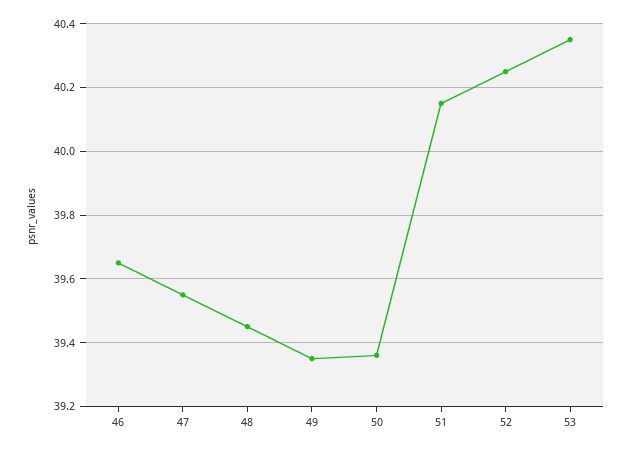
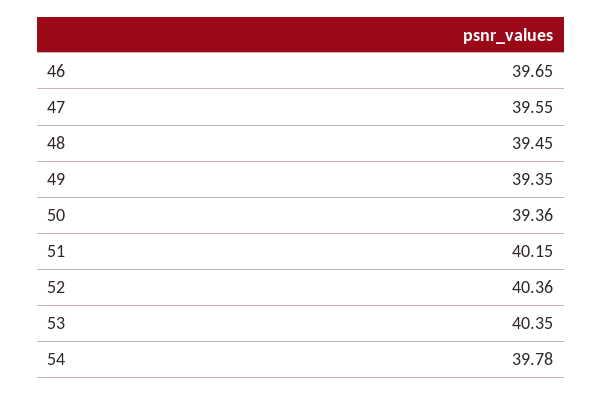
52: 40.25 -> 40.36
54: none -> 39.78

